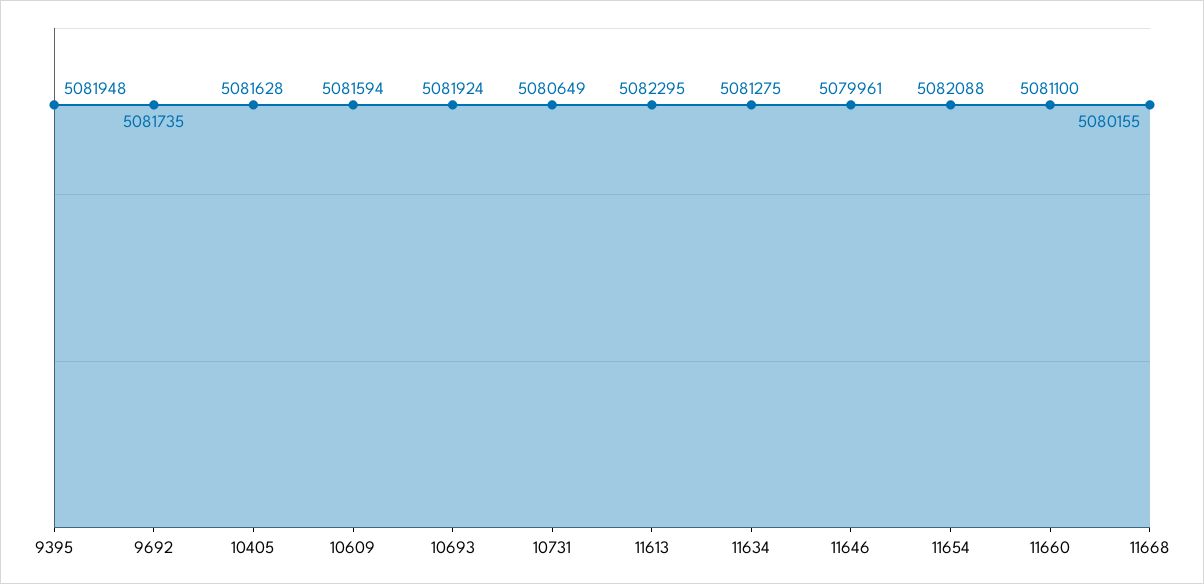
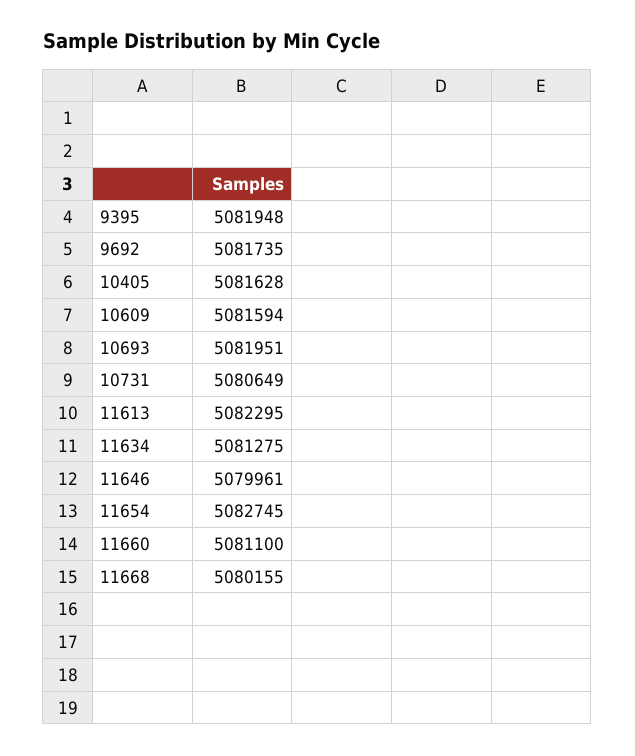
10693: 5081924 -> 5081951
11654: 5082088 -> 5082745

